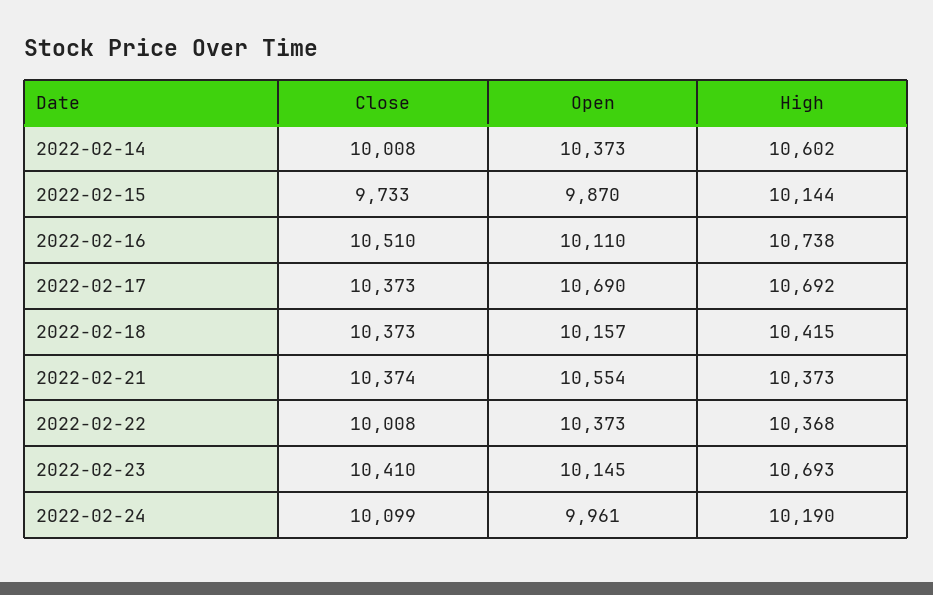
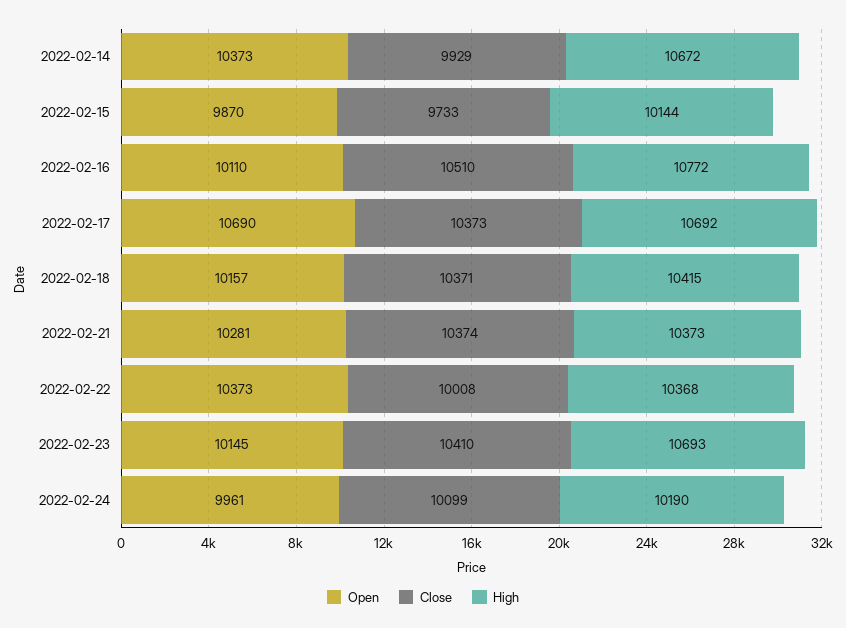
Close, 2022-02-14: 10008 -> 9929
High, 2022-02-14: 10602 -> 10672
High, 2022-02-16: 10738 -> 10772
Close, 2022-02-18: 10373 -> 10371
Open, 2022-02-21: 10554 -> 10281

